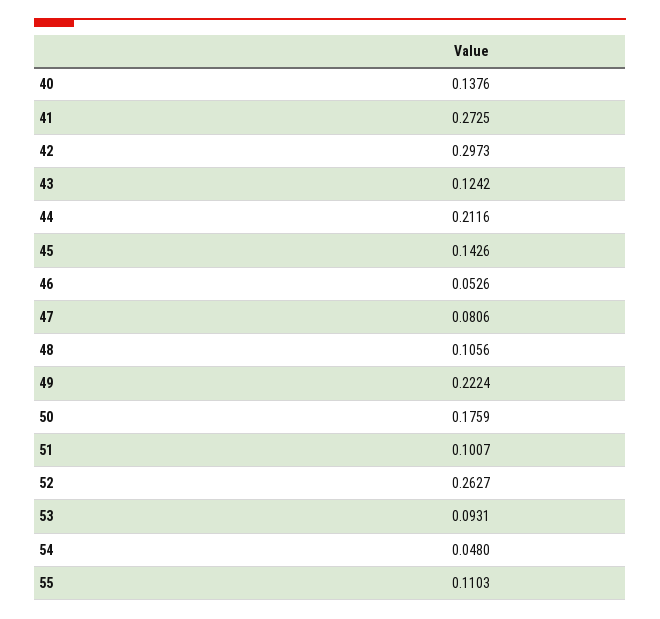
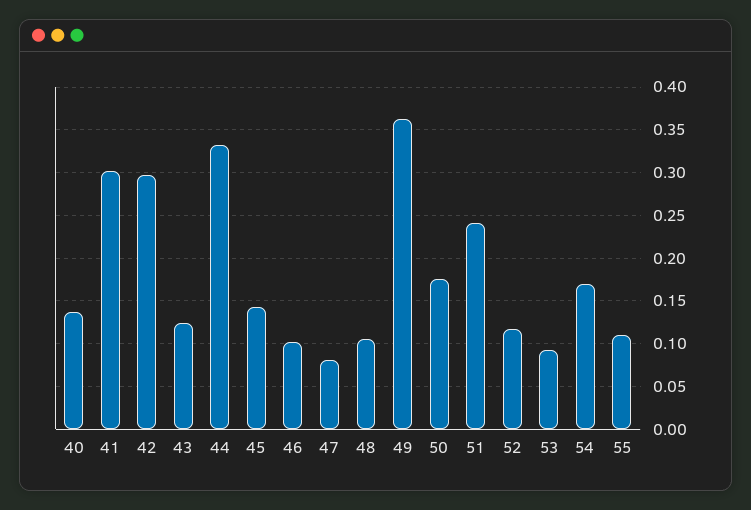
41: 0.2725 -> 0.3
44: 0.2116 -> 0.33
46: 0.0526 -> 0.1
49: 0.2224 -> 0.36
51: 0.1007 -> 0.24
52: 0.2627 -> 0.12
54: 0.048 -> 0.17

